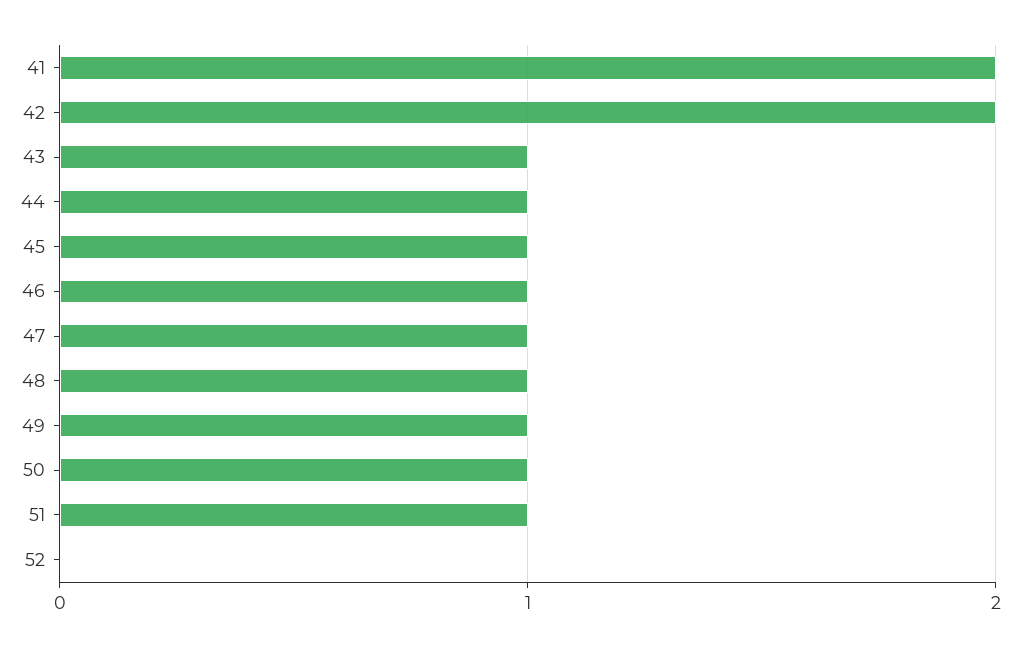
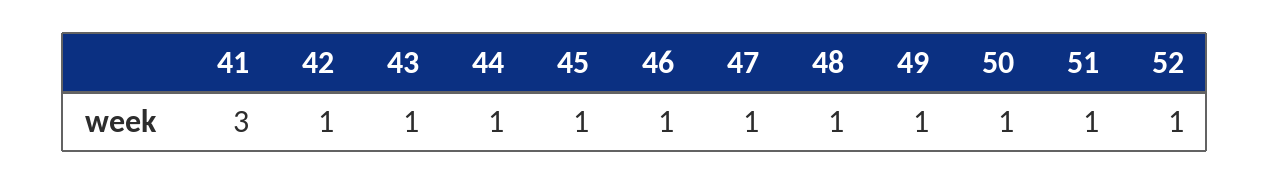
41: 2 -> 3
42: 2 -> 1
52: 0 -> 1

